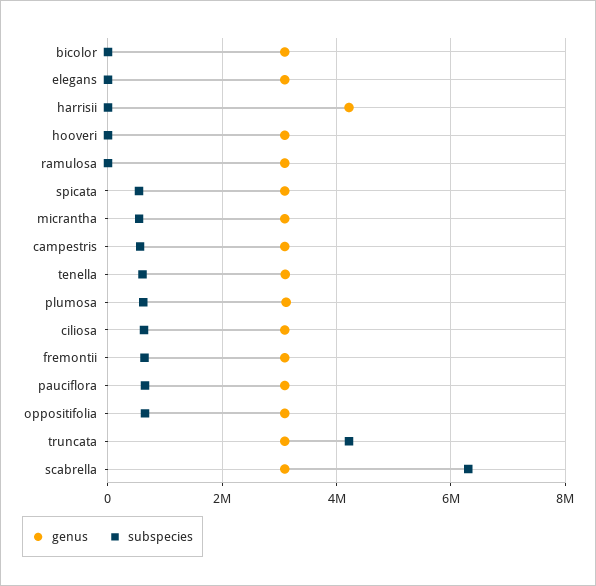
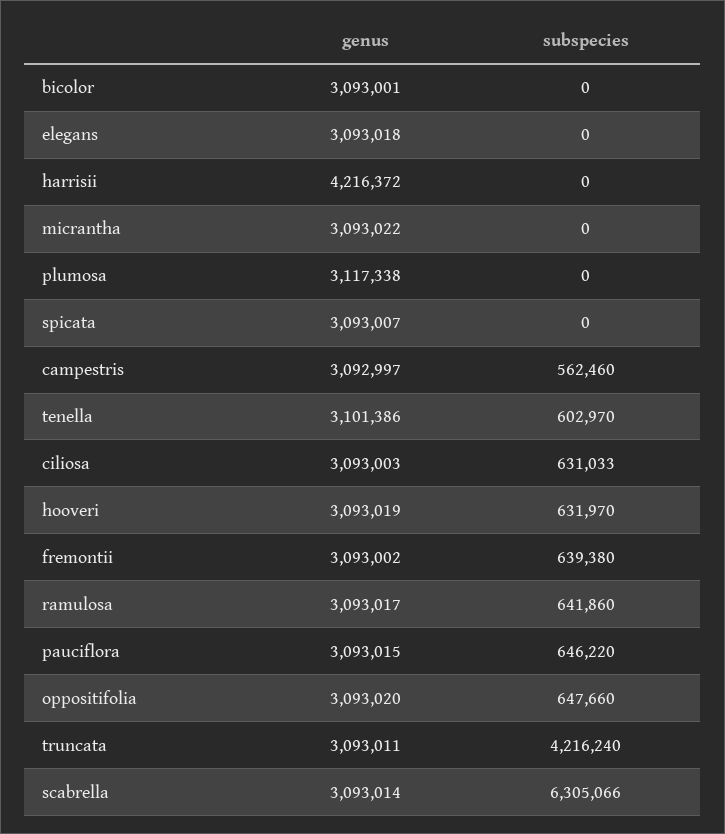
subspecies, hooveri: 0 -> 631970
subspecies, ramulosa: 0 -> 641860
subspecies, spicata: 600000 -> 0
subspecies, micrantha: 600000 -> 0
subspecies, plumosa: 600000 -> 0

